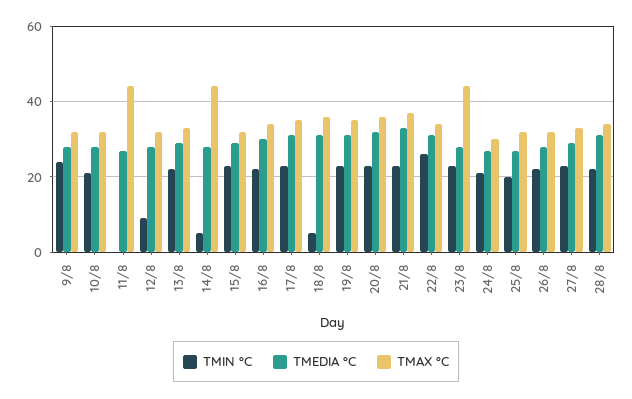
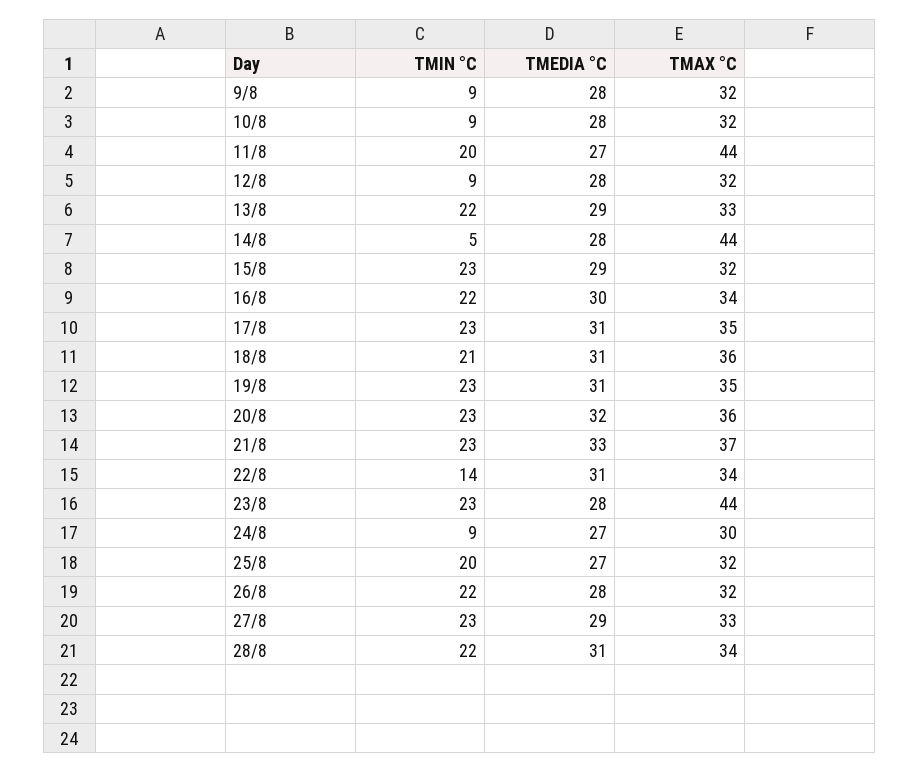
TMIN °C, 9/8: 25 -> 9
TMIN °C, 10/8: 20 -> 9
TMIN °C, 11/8: 0 -> 20
TMIN °C, 18/8: 5 -> 21
TMIN °C, 22/8: 25 -> 14
TMIN °C, 24/8: 20 -> 9

